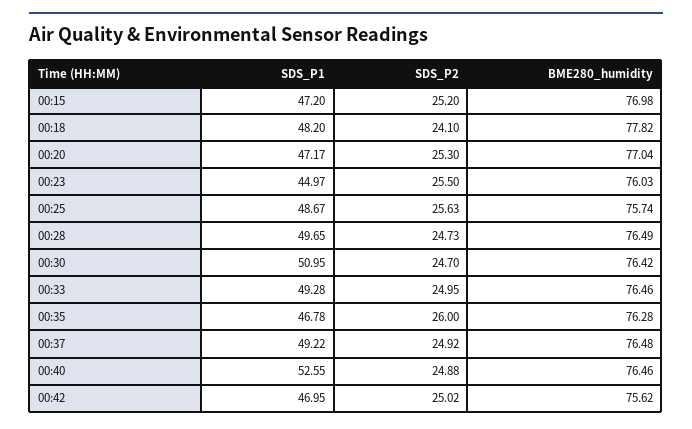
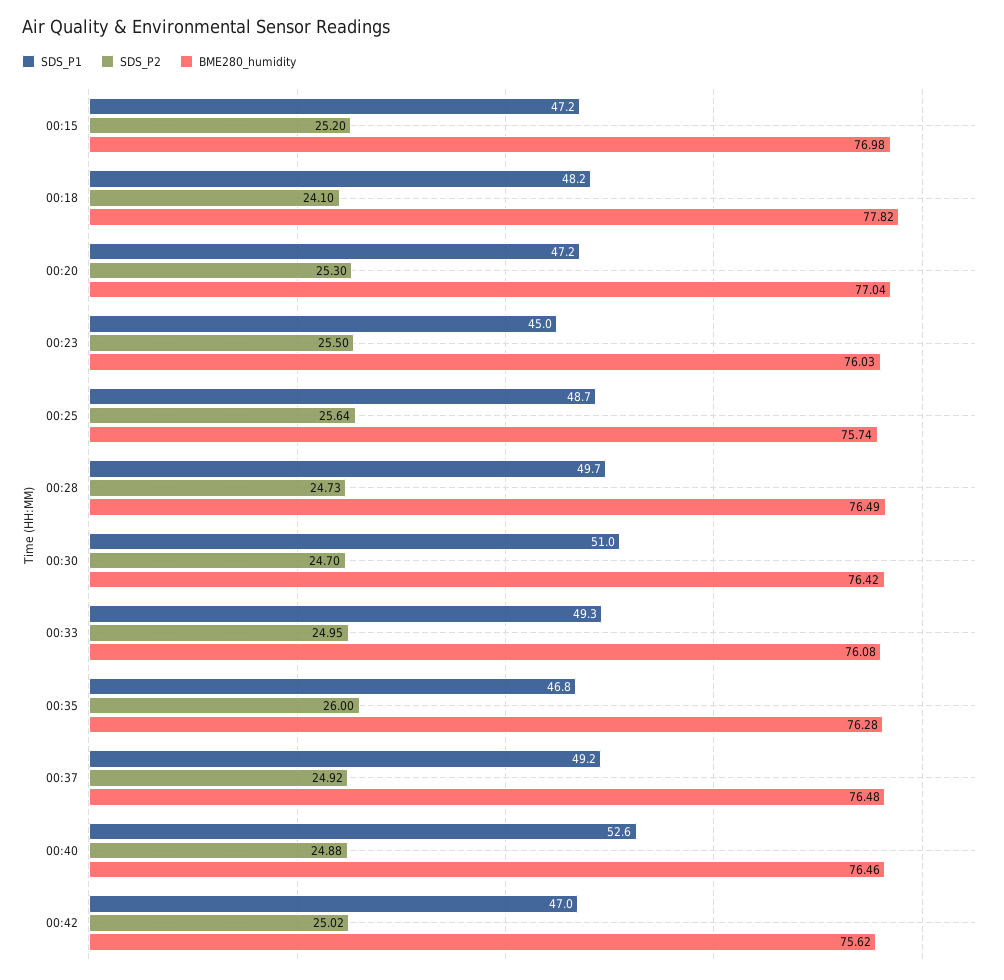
SDS_P2, 00:25: 25.63 -> 25.64
BME280_humidity, 00:33: 76.46 -> 76.08

